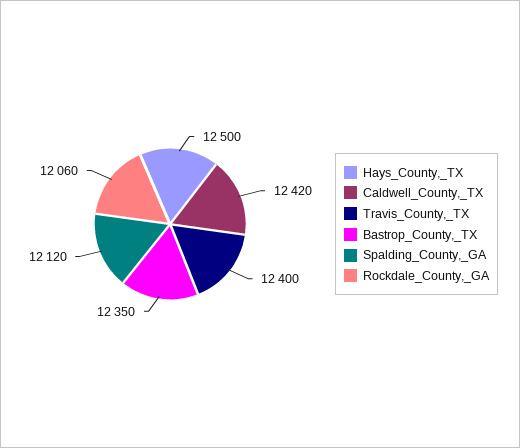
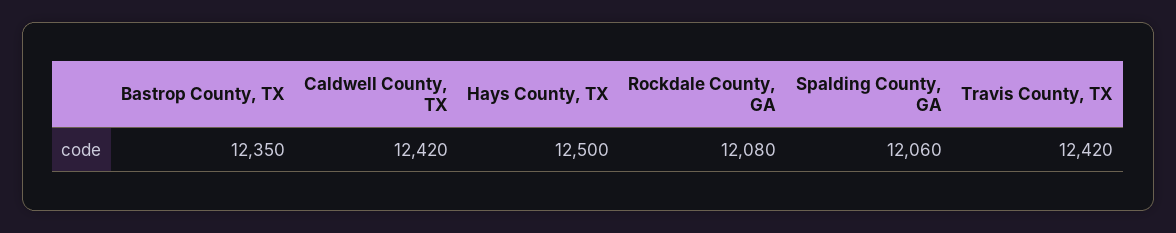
Travis_County,_TX: 12400 -> 12420
Spalding_County,_GA: 12120 -> 12060
Rockdale_County,_GA: 12060 -> 12080

